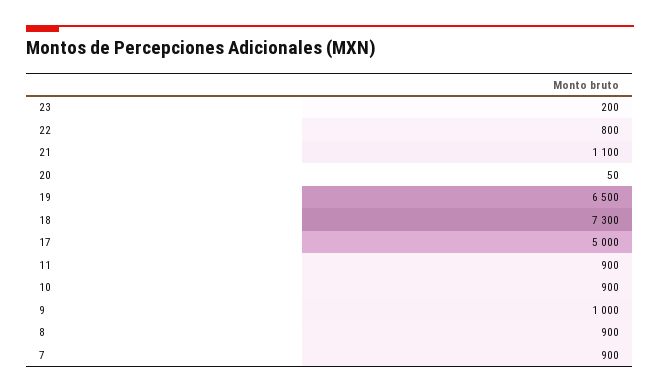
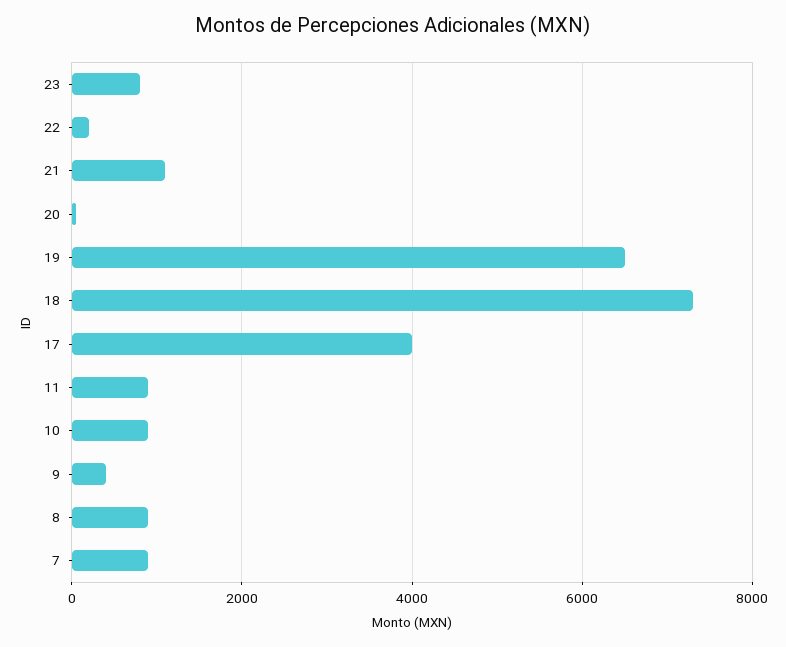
23: 200 -> 800
22: 800 -> 200
17: 5000 -> 4000
9: 1000 -> 400

